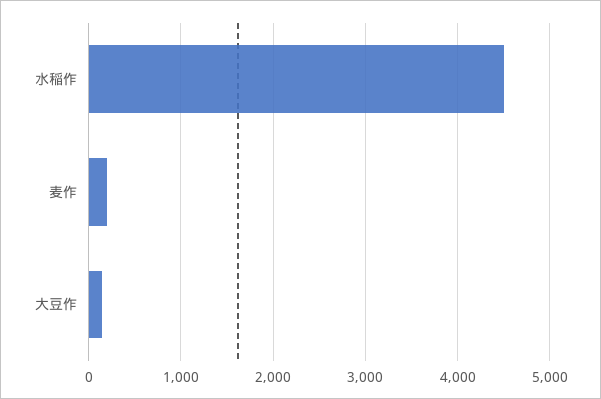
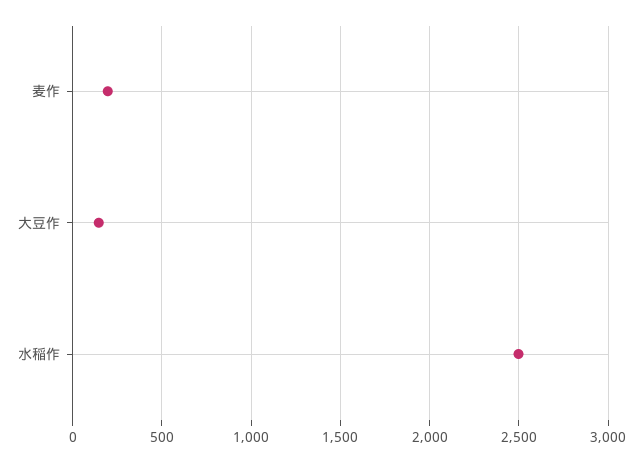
水稲作: 4500 -> 2500

